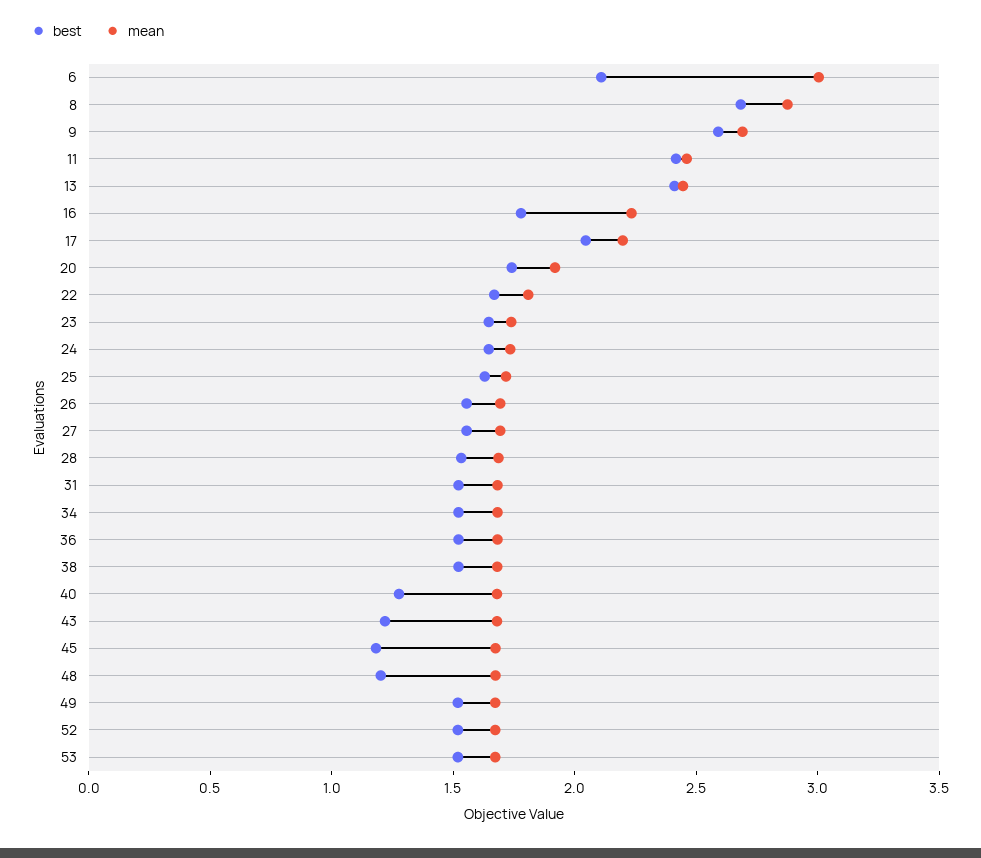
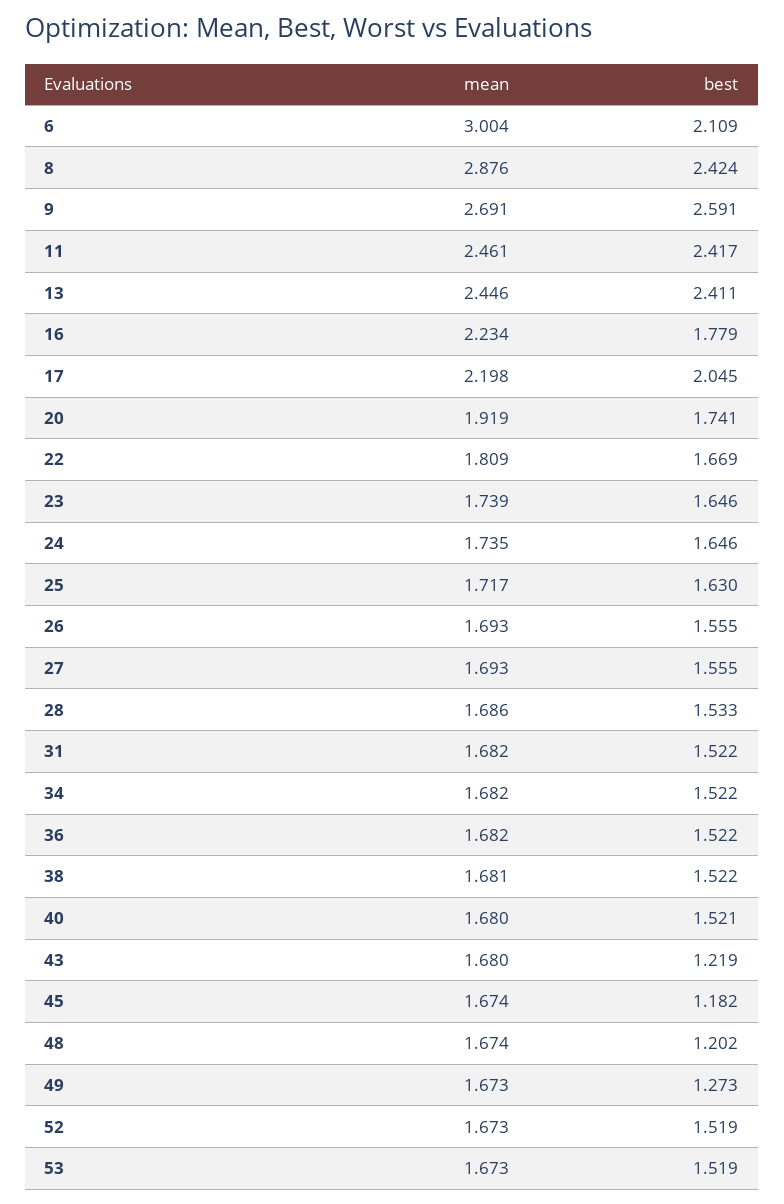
best, 8: 2.7 -> 2.424
best, 40: 1.3 -> 1.521
best, 49: 1.5 -> 1.273

